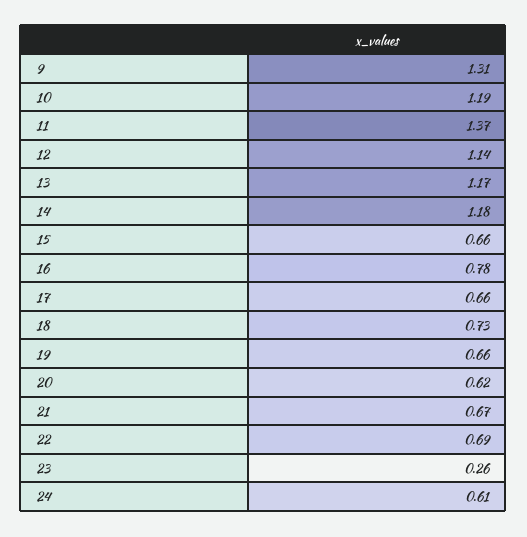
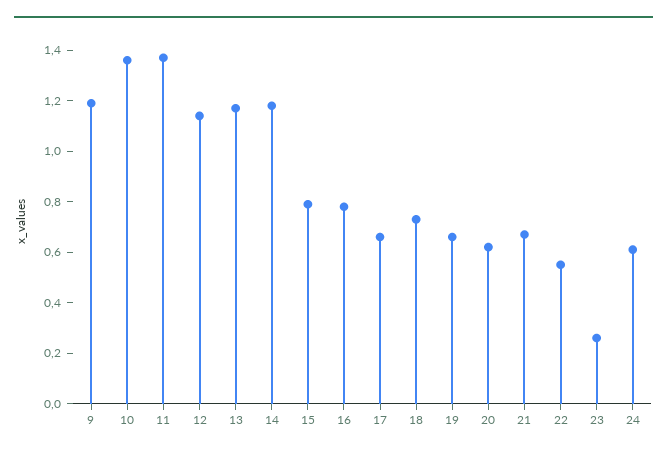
9: 1.31 -> 1.2
10: 1.19 -> 1.35
15: 0.66 -> 0.8
22: 0.69 -> 0.55

